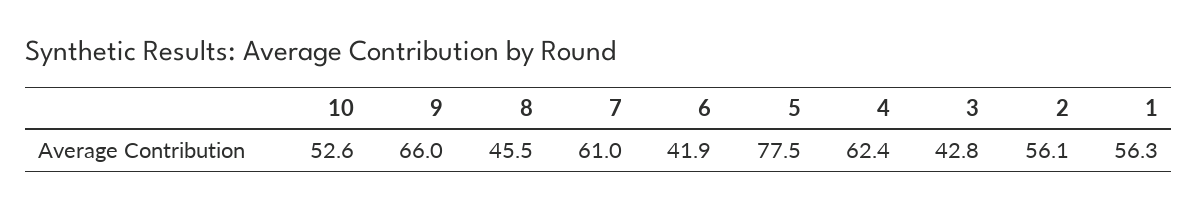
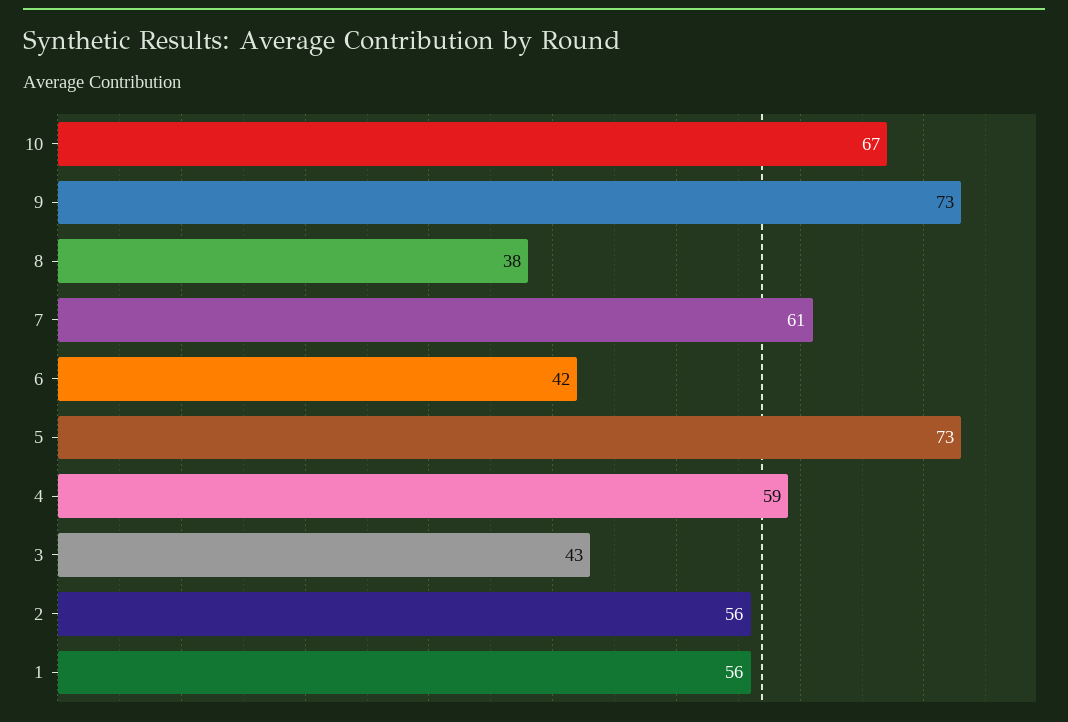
10: 52.6 -> 67
9: 66 -> 73
8: 45.5 -> 38
5: 77.5 -> 73
4: 62.4 -> 59

